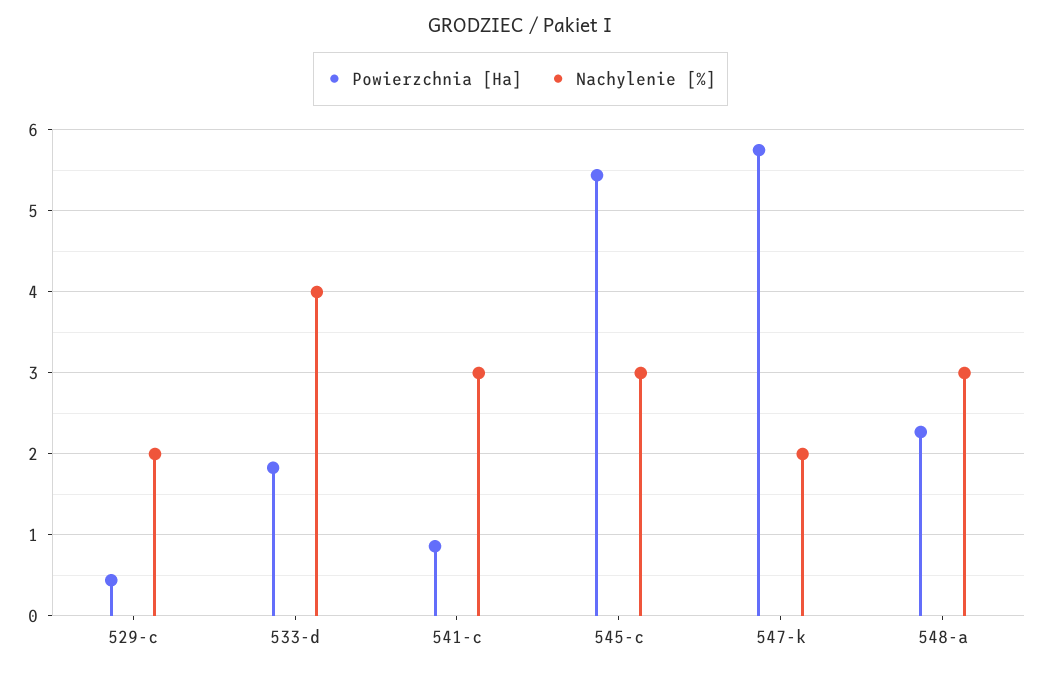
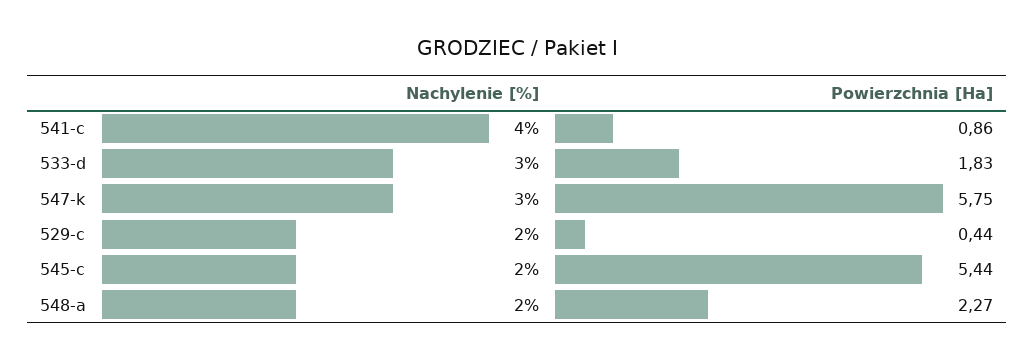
Nachylenie [%], 533-d: 4 -> 3
Nachylenie [%], 541-c: 3 -> 4
Nachylenie [%], 545-c: 3 -> 2
Nachylenie [%], 547-k: 2 -> 3
Nachylenie [%], 548-a: 3 -> 2

